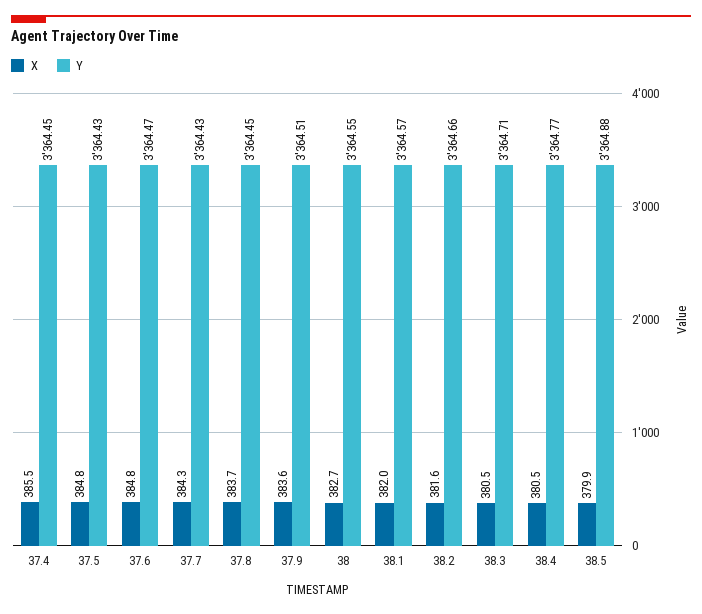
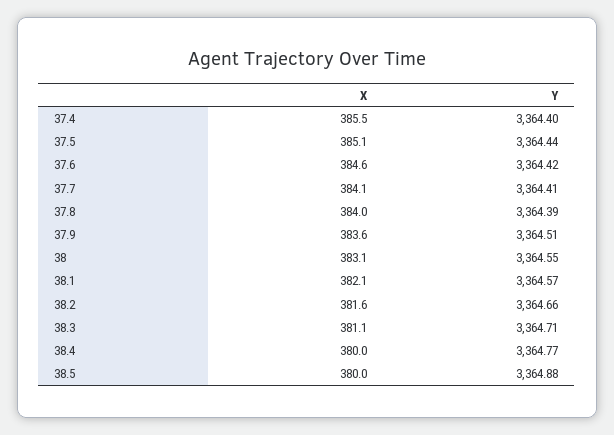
Y, 37.4: 3364.45 -> 3364.4
X, 37.5: 384.8 -> 385.1
Y, 37.5: 3364.43 -> 3364.44
X, 37.6: 384.8 -> 384.6
Y, 37.6: 3364.47 -> 3364.42
X, 37.7: 384.3 -> 384.1
Y, 37.7: 3364.43 -> 3364.41
X, 37.8: 383.7 -> 384
Y, 37.8: 3364.45 -> 3364.39
X, 38: 382.7 -> 383.1
X, 38.1: 382 -> 382.1
X, 38.3: 380.5 -> 381.1
X, 38.4: 380.5 -> 380
X, 38.5: 379.9 -> 380

